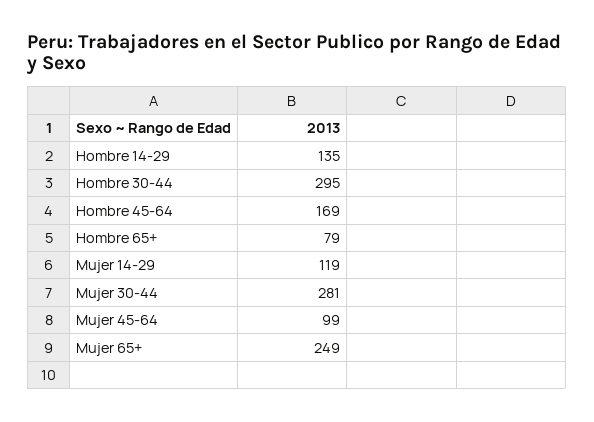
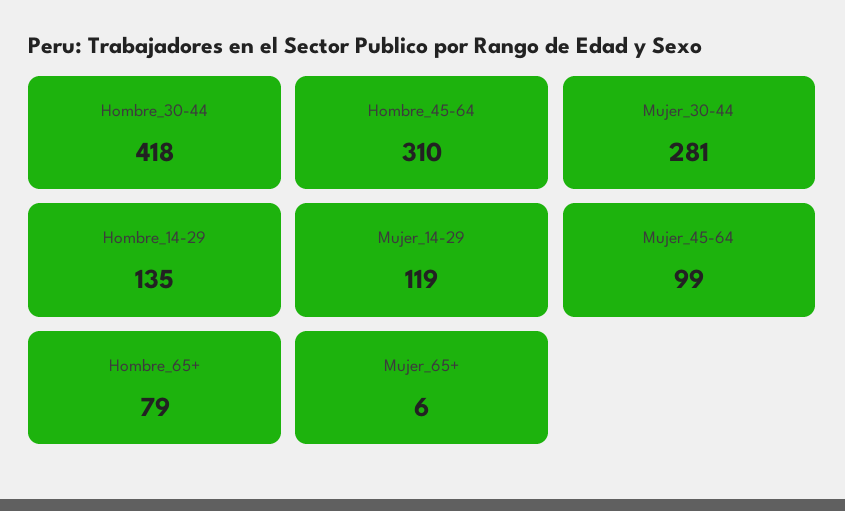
Hombre 30-44: 295 -> 418
Hombre 45-64: 169 -> 310
Mujer 65+: 249 -> 6

